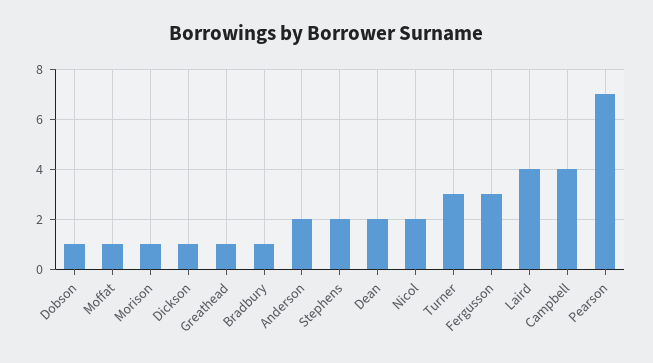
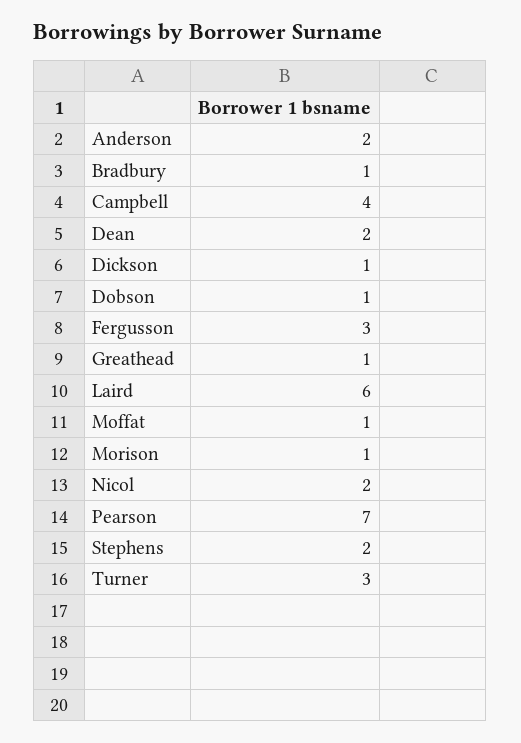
Laird: 4 -> 6

